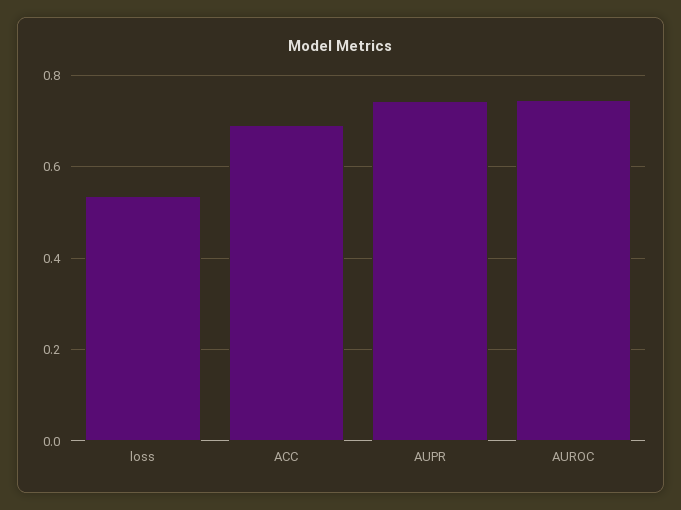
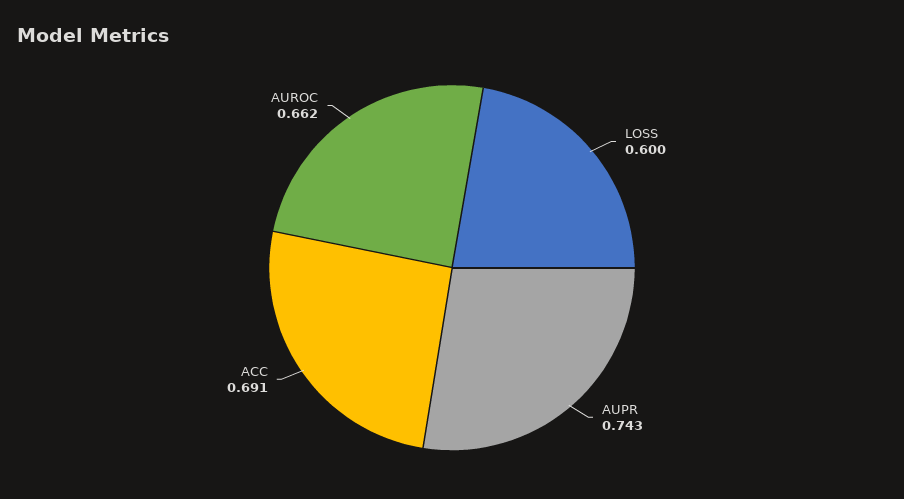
loss: 0.54 -> 0.6
AUROC: 0.74 -> 0.662

